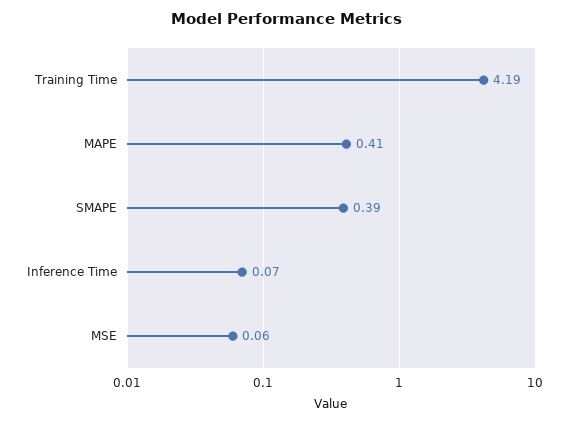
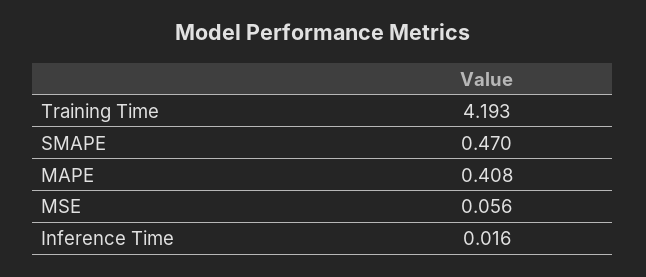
SMAPE: 0.39 -> 0.47
Inference Time: 0.07 -> 0.016

